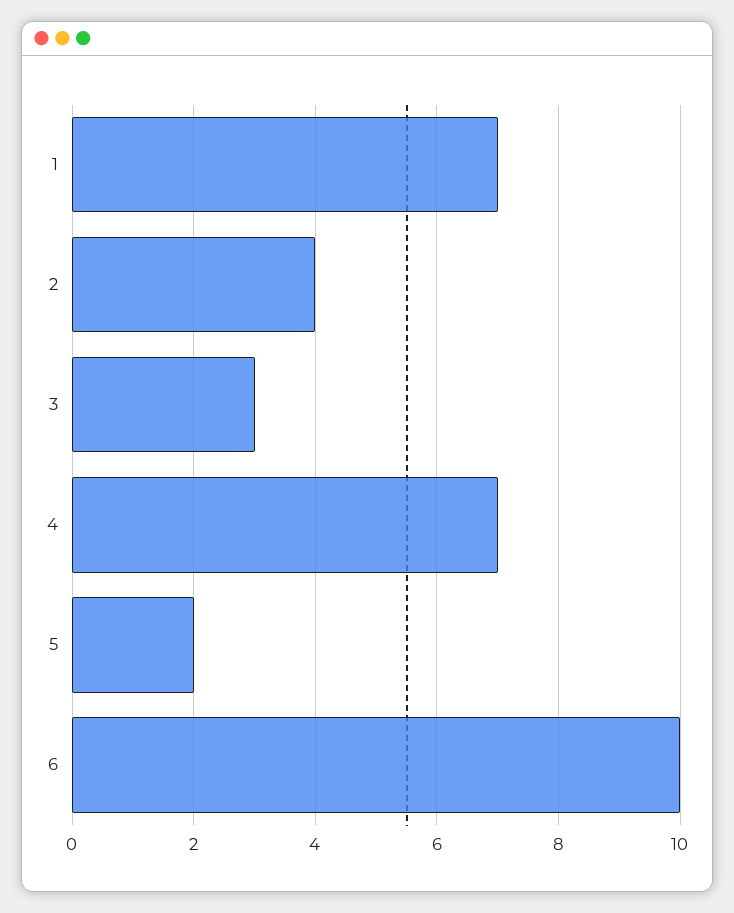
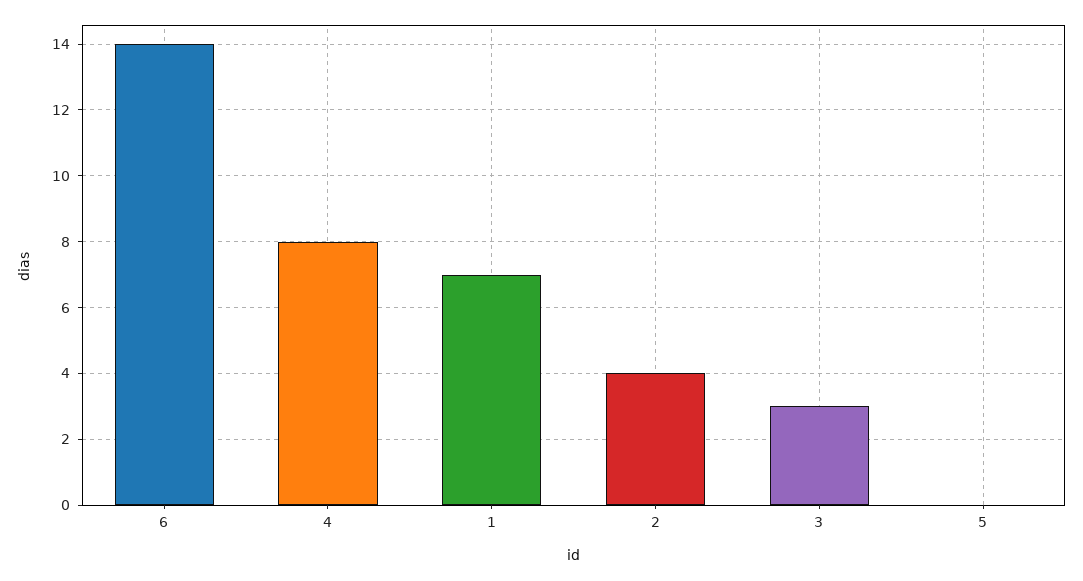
4: 7 -> 8
5: 2 -> 0
6: 10 -> 14

